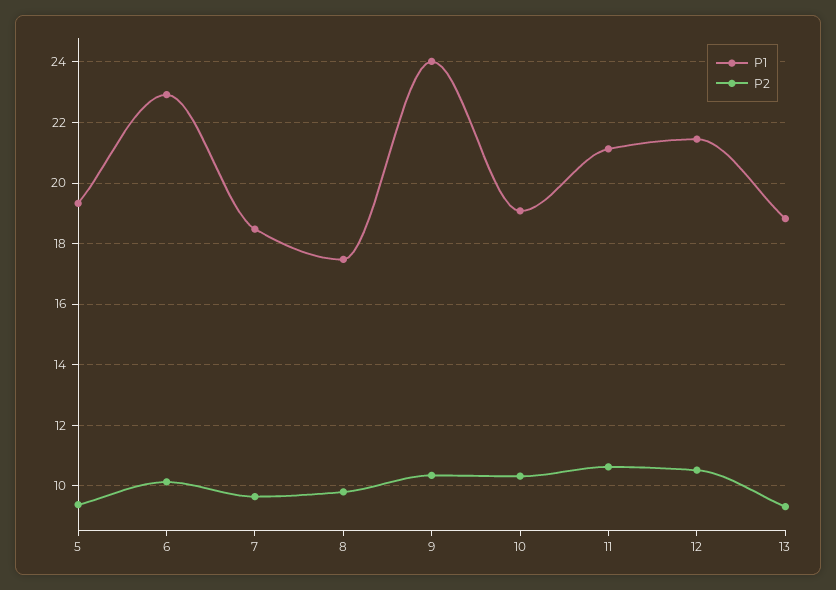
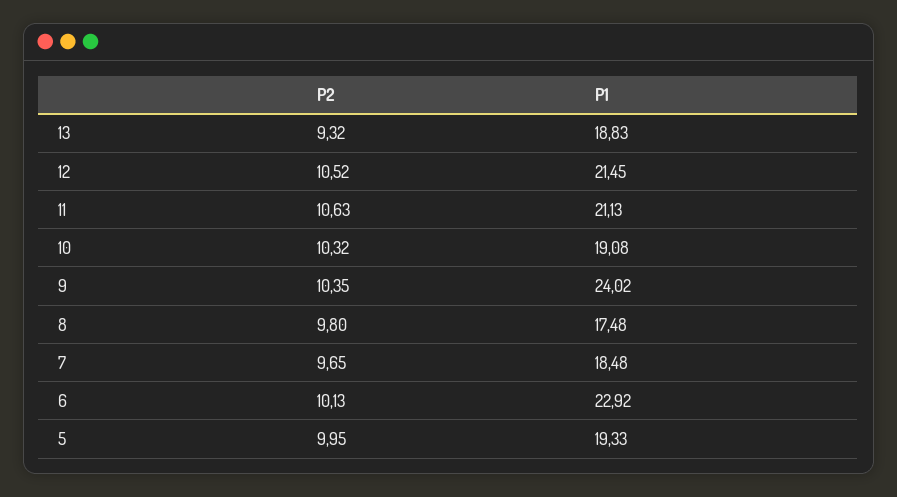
P2, 5: 9.4 -> 9.95

